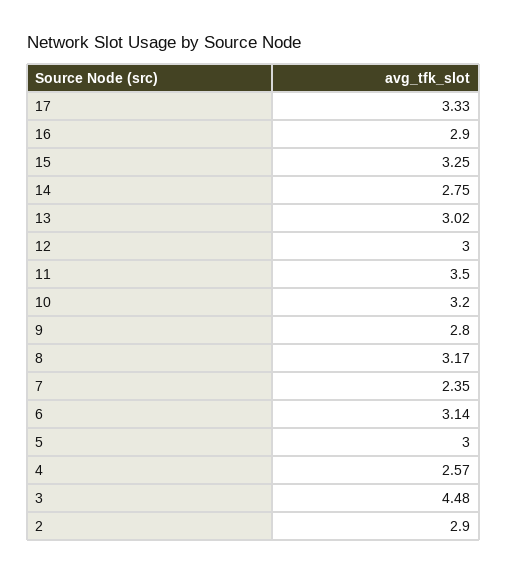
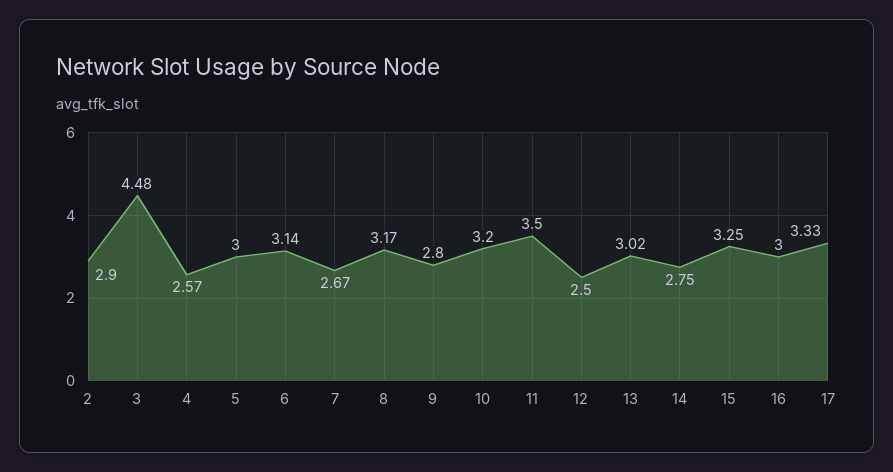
16: 2.9 -> 3
12: 3 -> 2.5
7: 2.35 -> 2.67

